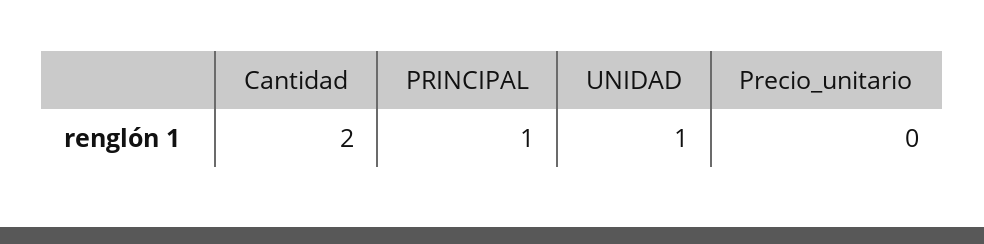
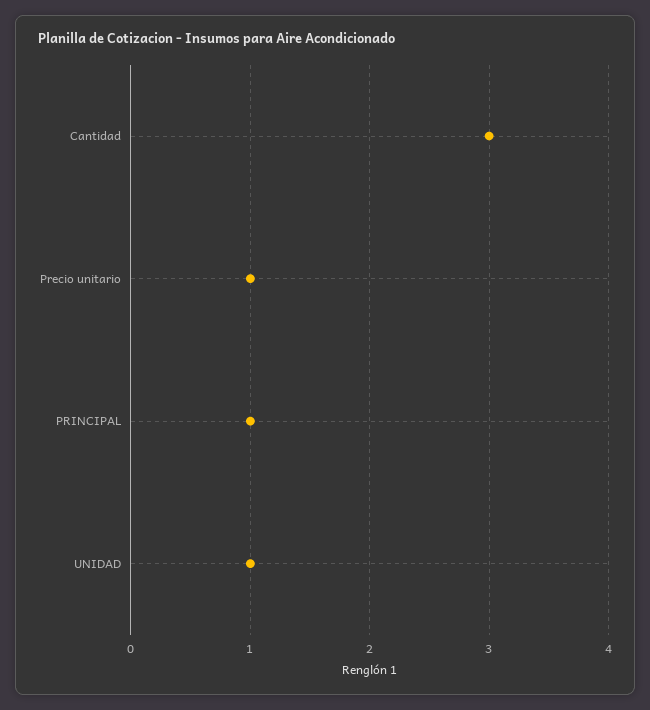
Cantidad: 2 -> 3
Precio_unitario: 0 -> 1

